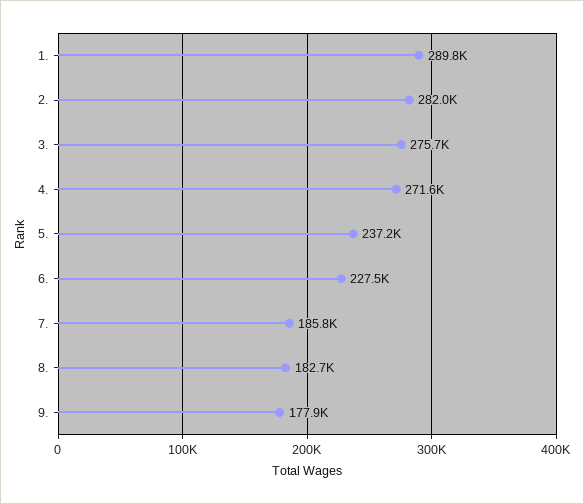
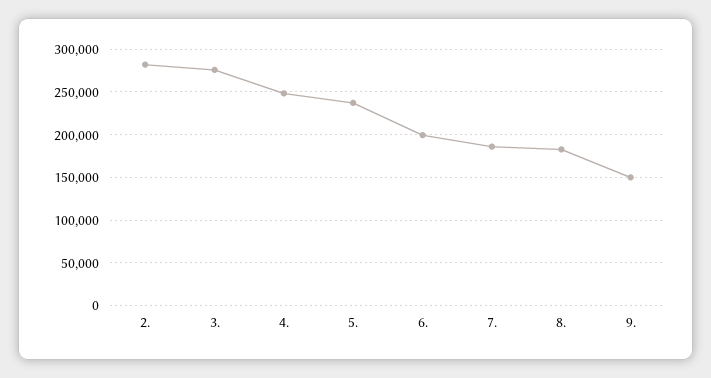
1.: 289800 -> none
4.: 271600 -> 250000
6.: 227500 -> 200000
9.: 177900 -> 150000

